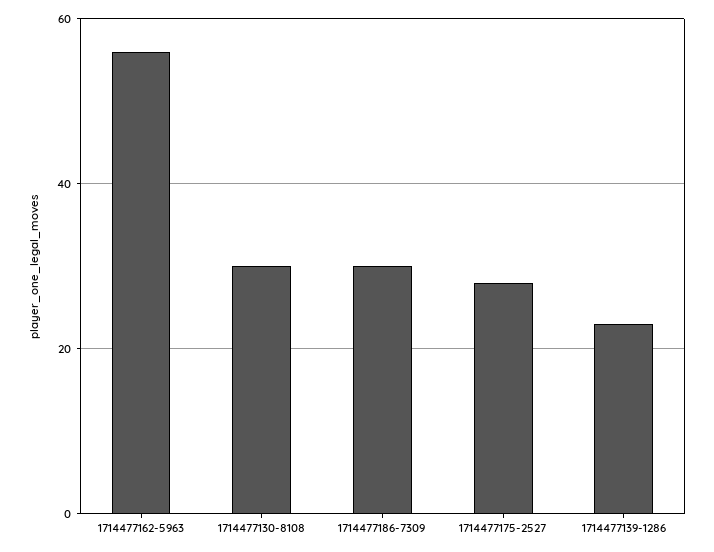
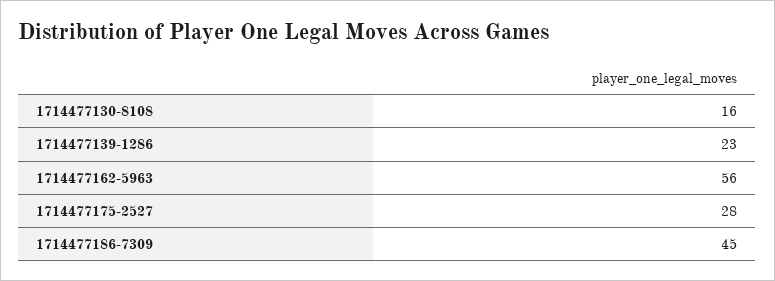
1714477130-8108: 30 -> 16
1714477186-7309: 30 -> 45

